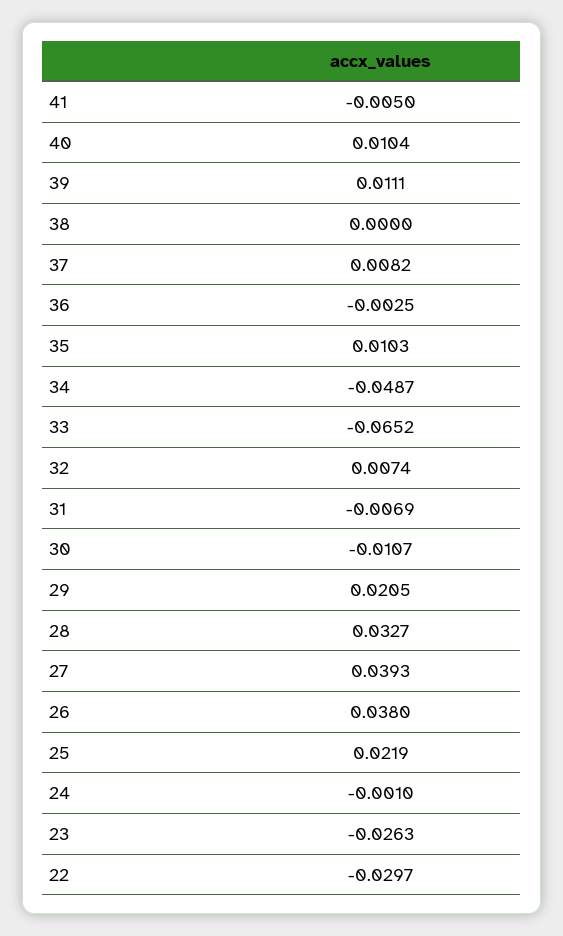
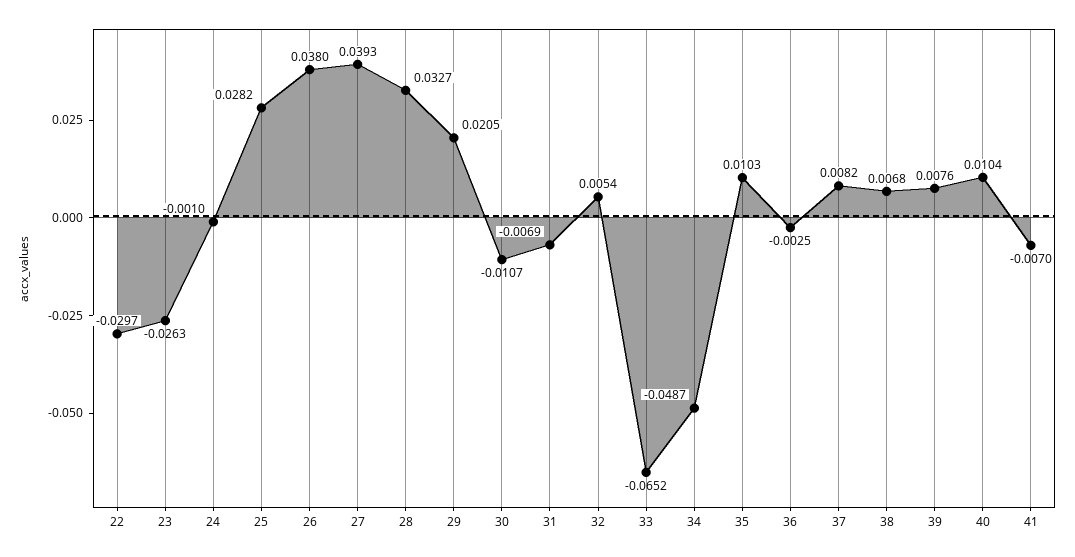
41: -0.005 -> -0.007
39: 0.0111 -> 0.0076
38: 0 -> 0.0068
32: 0.0074 -> 0.0054
25: 0.0219 -> 0.0282

